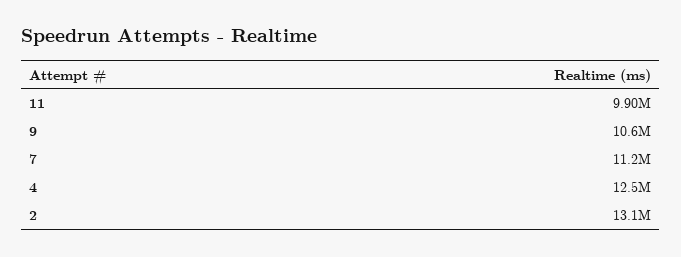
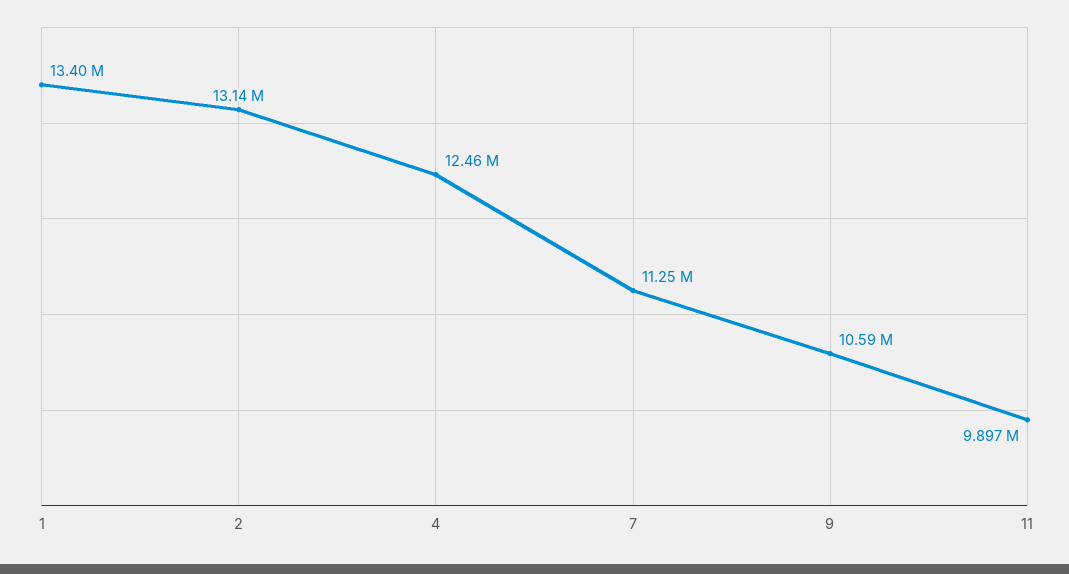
1: none -> 13400000

